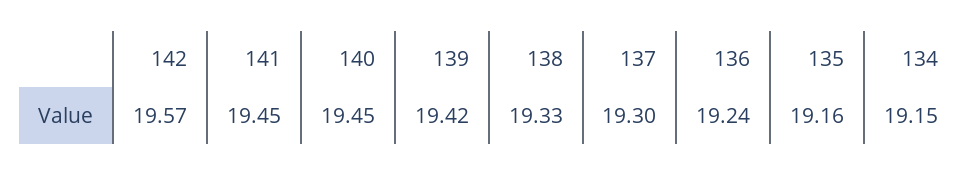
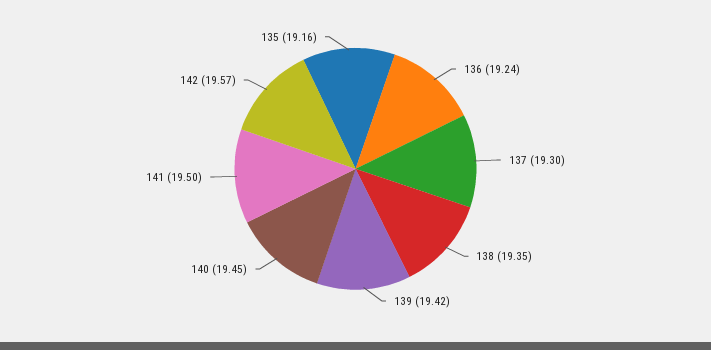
141: 19.45 -> 19.5
138: 19.33 -> 19.35
134: 19.15 -> none

